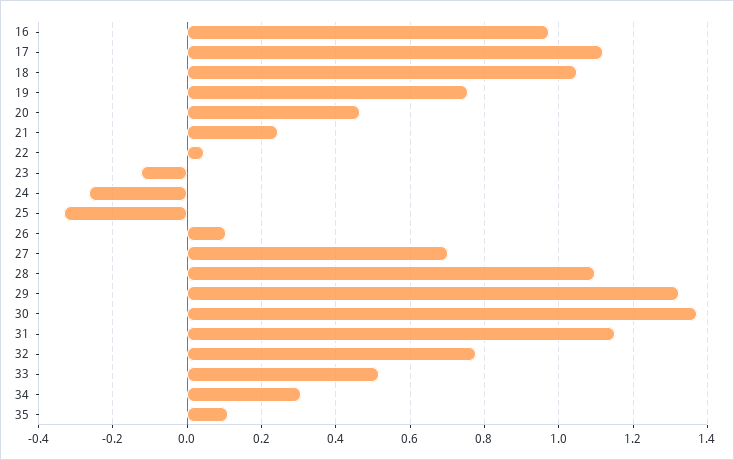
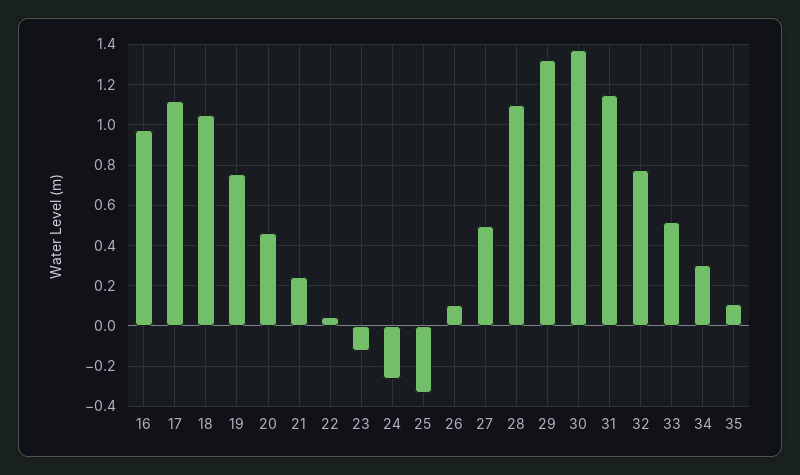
27: 0.7 -> 0.5

